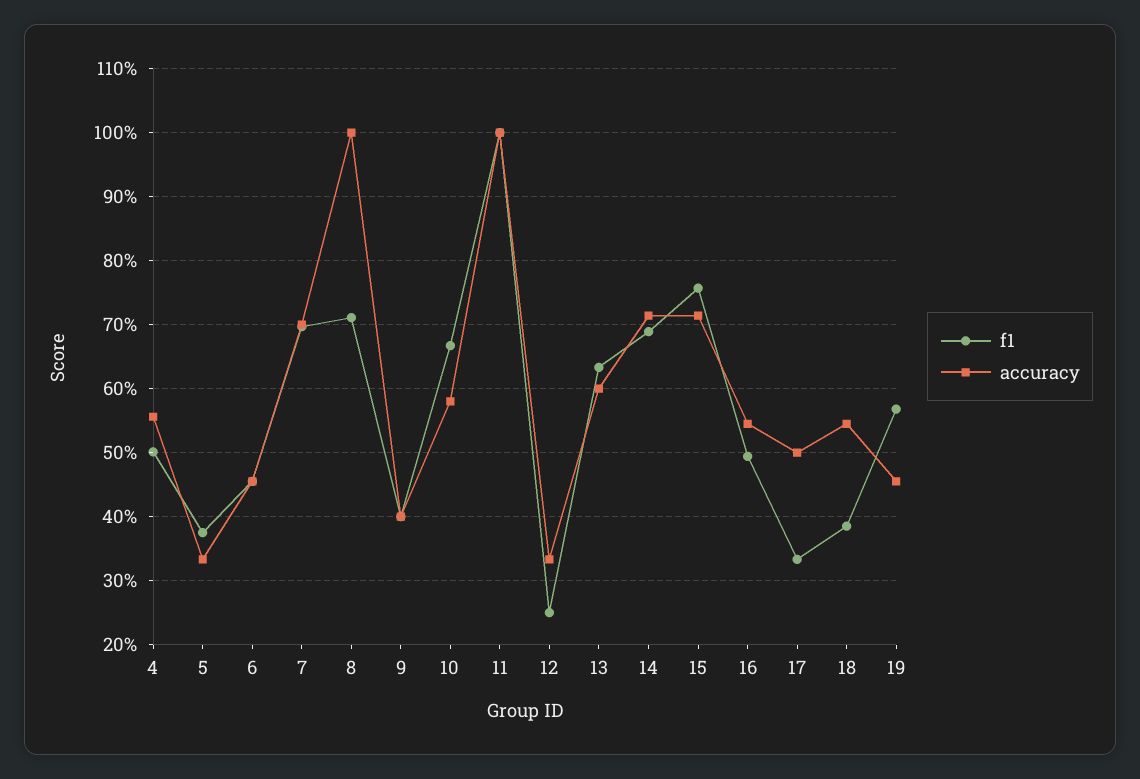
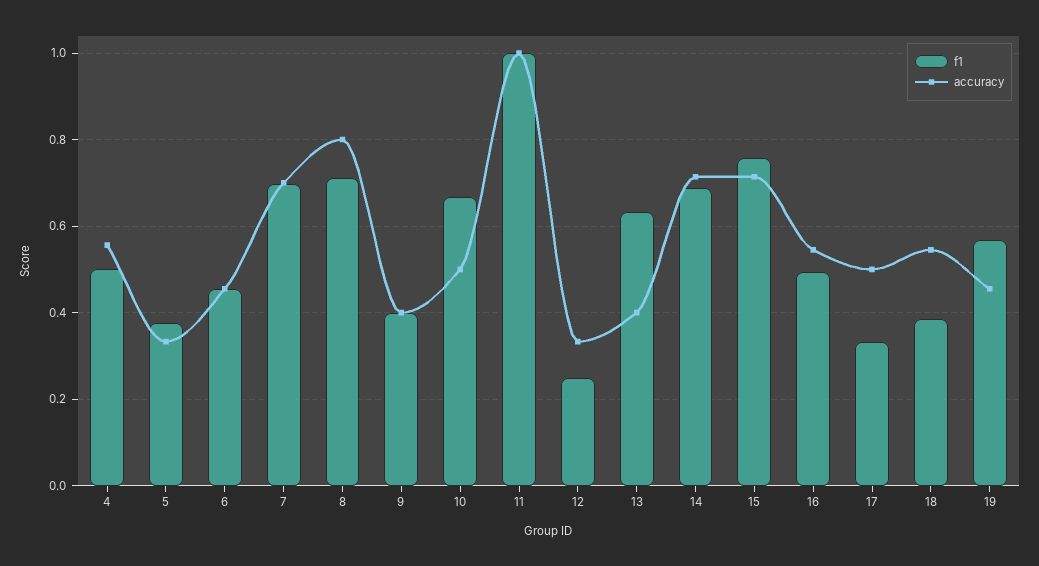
accuracy, 8: 1 -> 0.8
accuracy, 10: 0.58 -> 0.5
accuracy, 13: 0.6 -> 0.4

